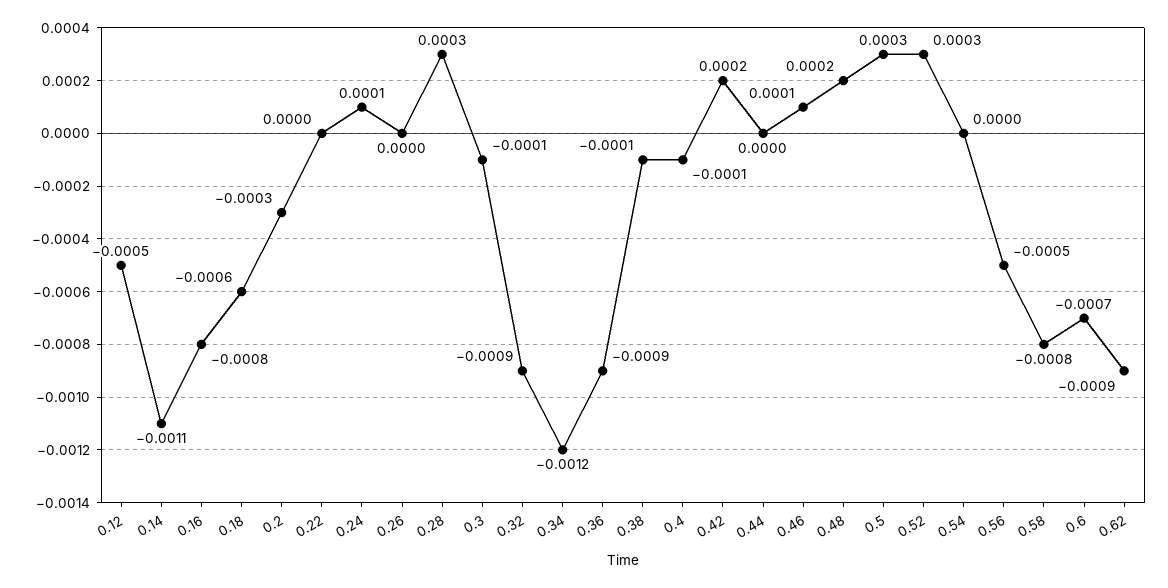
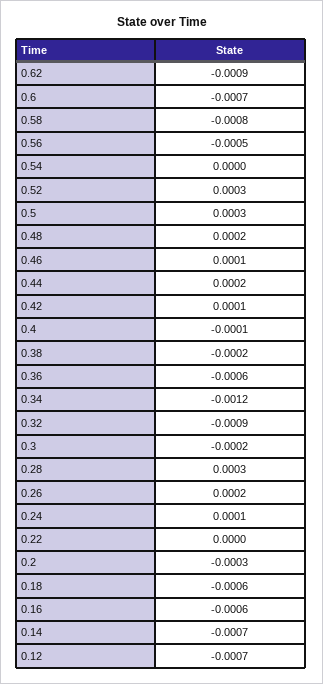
0.12: -0.0005 -> -0.0007
0.14: -0.0011 -> -0.0007
0.16: -0.0008 -> -0.0006
0.26: 0 -> 0.0002
0.3: -0.0001 -> -0.0002
0.36: -0.0009 -> -0.0006
0.38: -0.0001 -> -0.0002
0.42: 0.0002 -> 0.0001
0.44: 0 -> 0.0002

